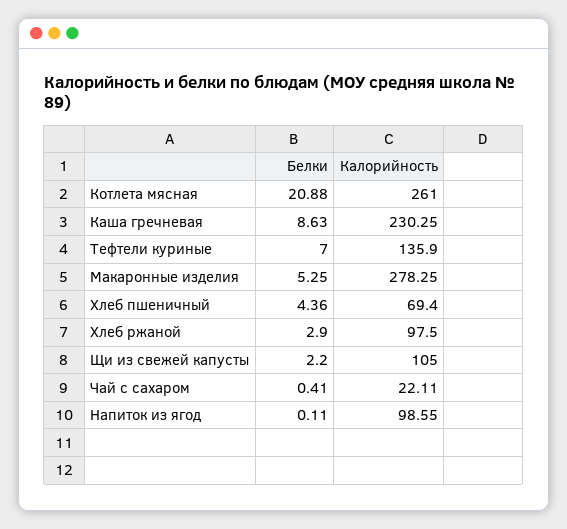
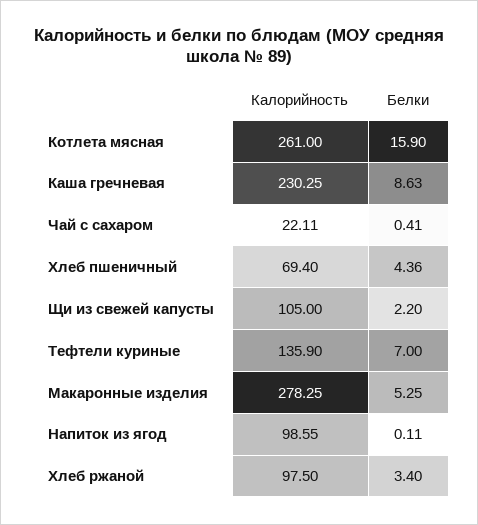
Белки, Котлета мясная: 20.88 -> 15.9
Белки, Хлеб ржаной: 2.9 -> 3.4

